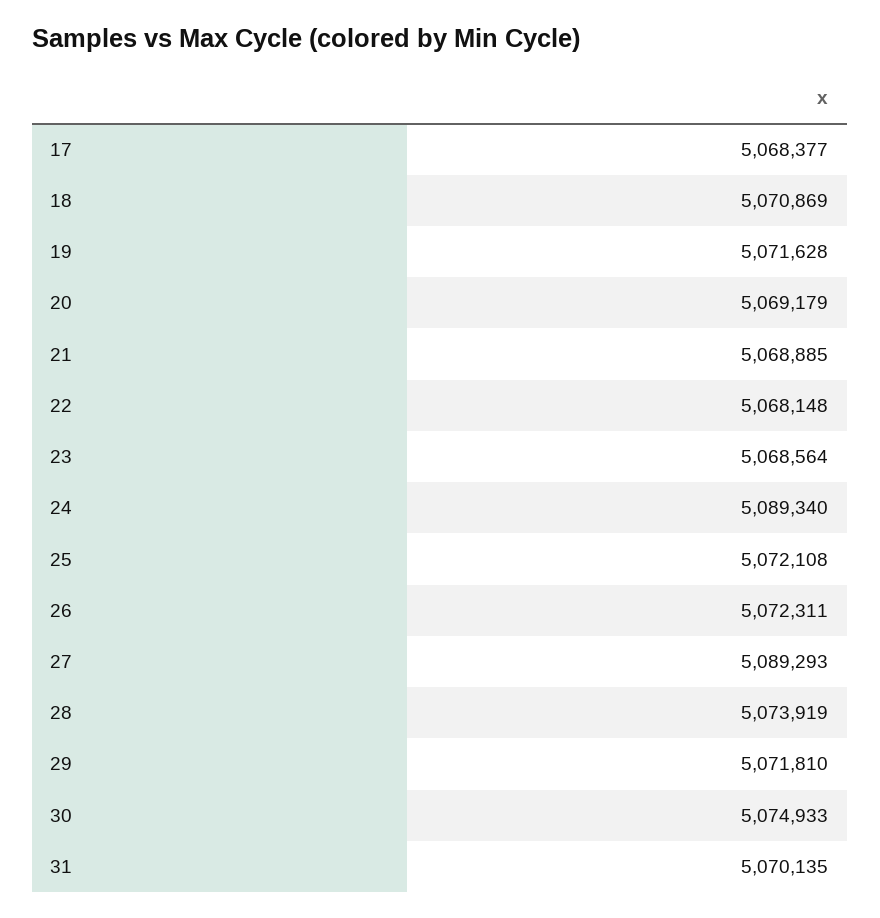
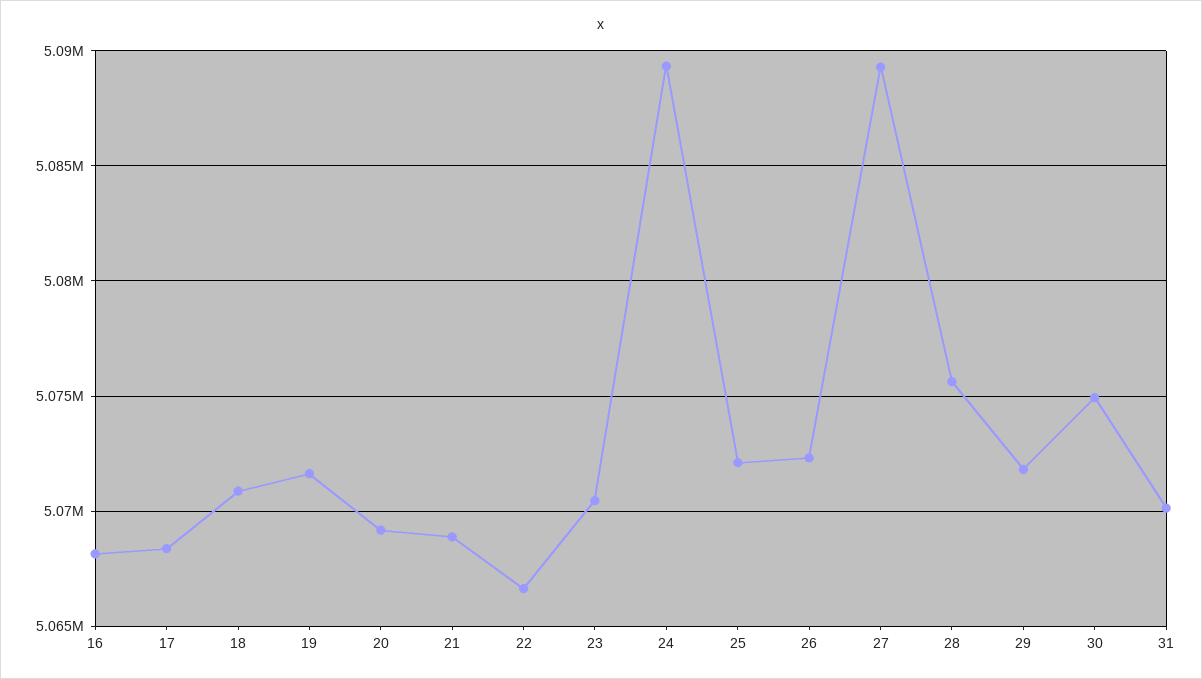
22: 5068148 -> 5066500
23: 5068564 -> 5070500
28: 5073919 -> 5075500
16: none -> 5068000

